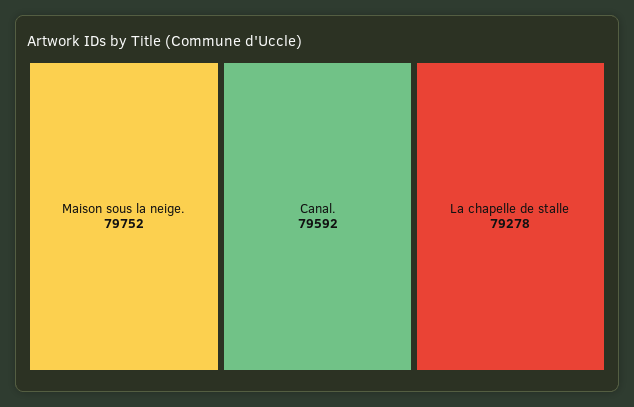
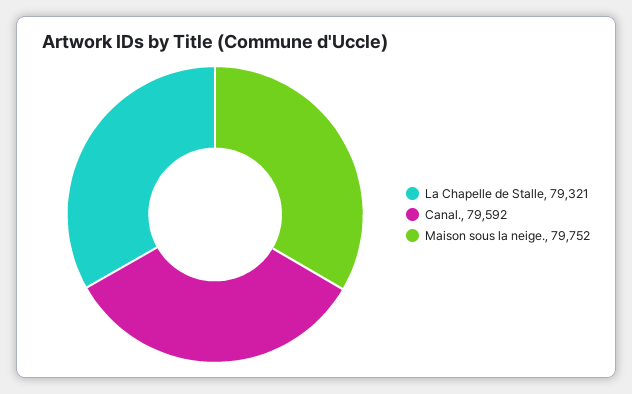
La chapelle de stalle: 79278 -> 79321

